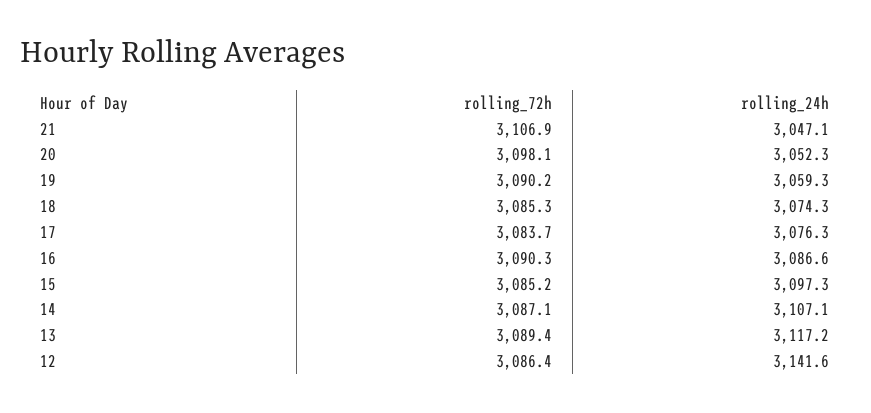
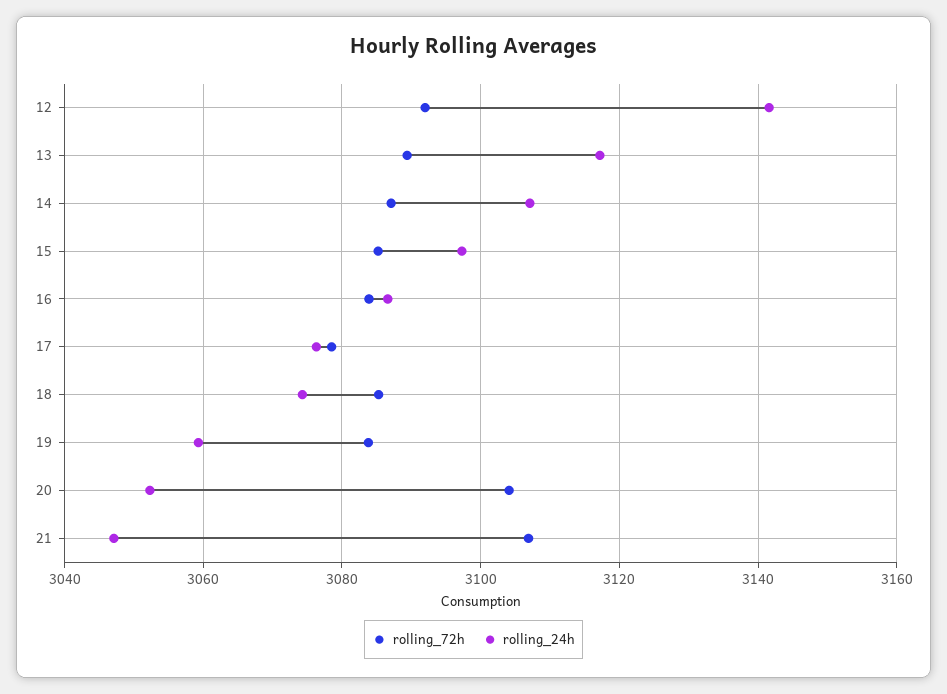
rolling_72h, 20: 3098.1 -> 3104
rolling_72h, 19: 3090.2 -> 3084
rolling_72h, 17: 3083.7 -> 3078
rolling_72h, 16: 3090.3 -> 3084
rolling_72h, 12: 3086.4 -> 3092

